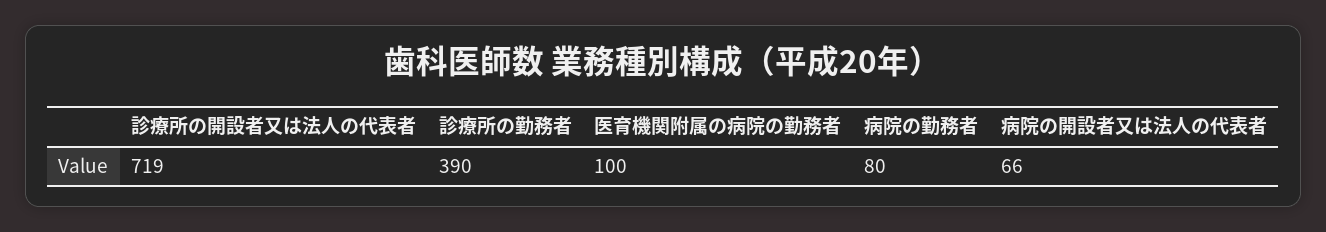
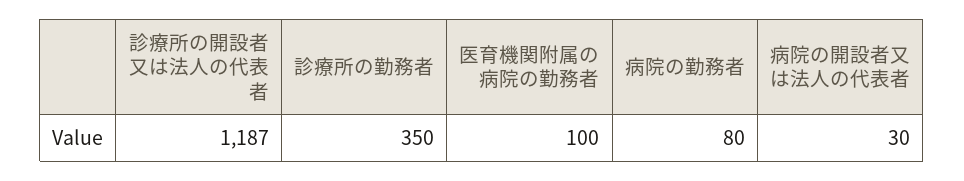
診療所の開設者又は法人の代表者: 719 -> 1187
診療所の勤務者: 390 -> 350
病院の開設者又は法人の代表者: 66 -> 30

